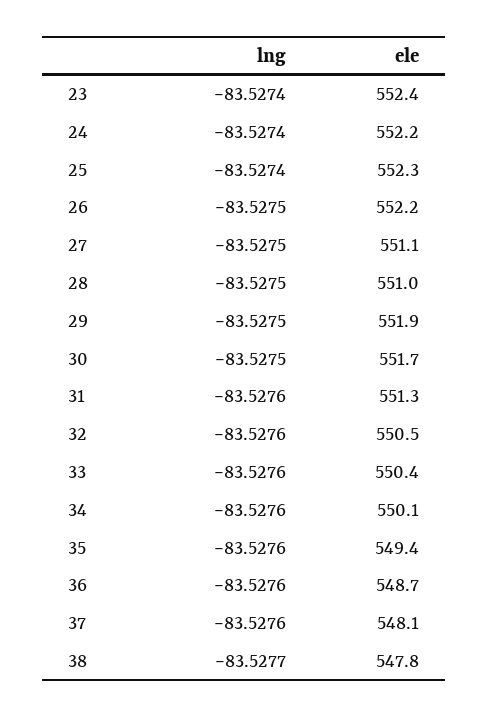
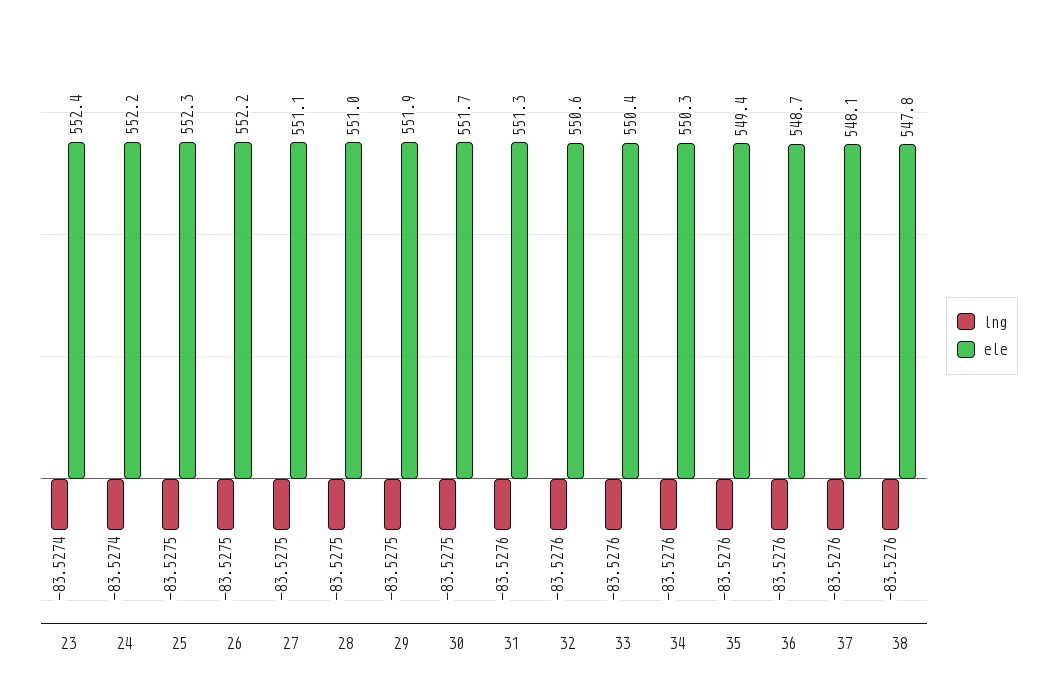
lng, 25: -83.5274 -> -83.5275
ele, 32: 550.5 -> 550.6
ele, 34: 550.1 -> 550.3
lng, 38: -83.5277 -> -83.5276

